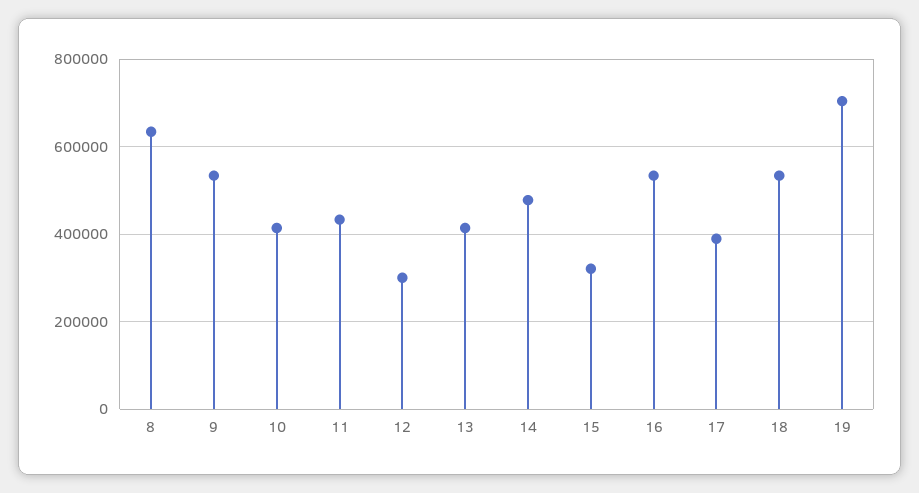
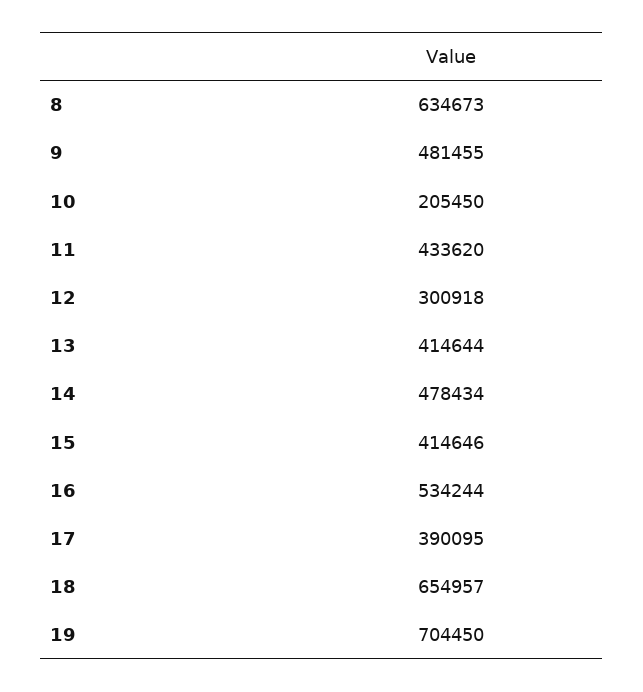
9: 540000 -> 481455
10: 420000 -> 205450
15: 320000 -> 414646
18: 540000 -> 654957

